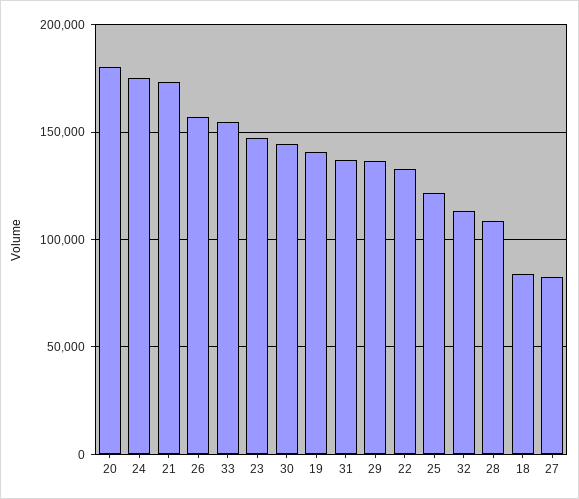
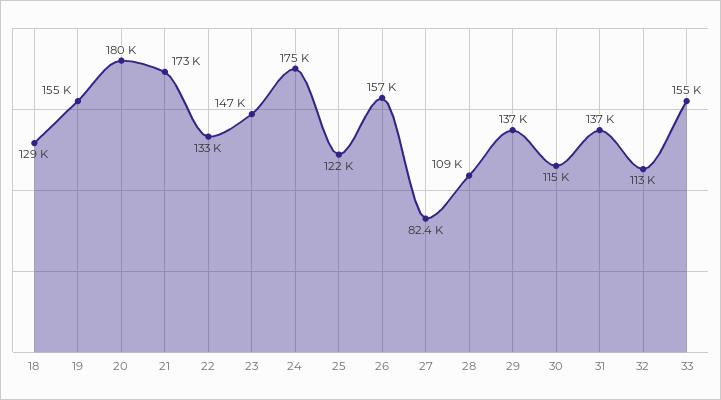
30: 145000 -> 115000
19: 140000 -> 155000
18: 85000 -> 129000

